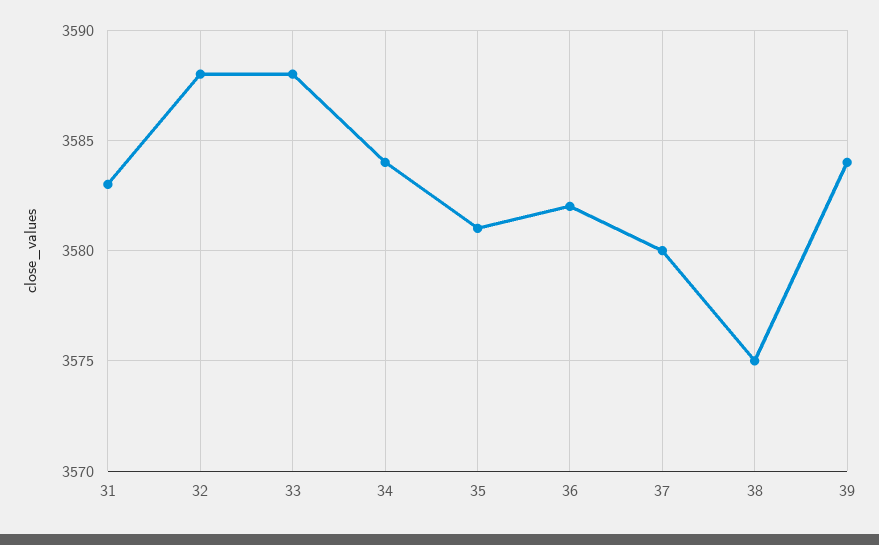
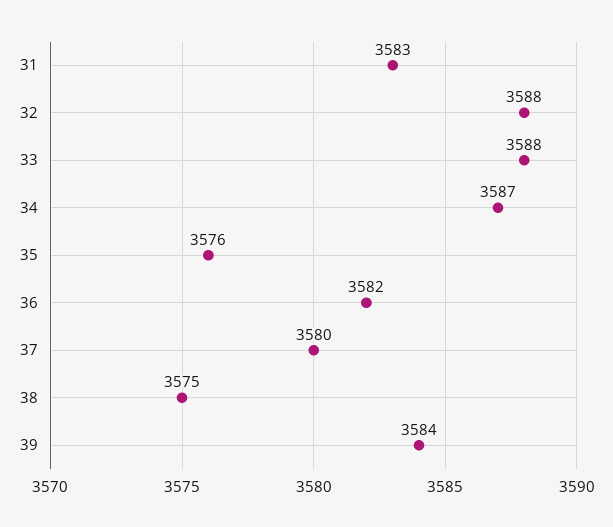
34: 3584 -> 3587
35: 3581 -> 3576

